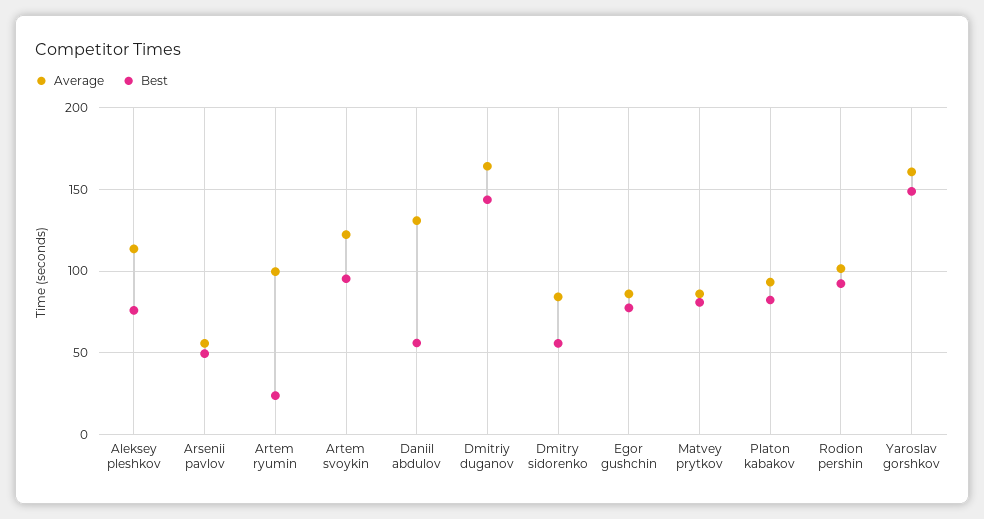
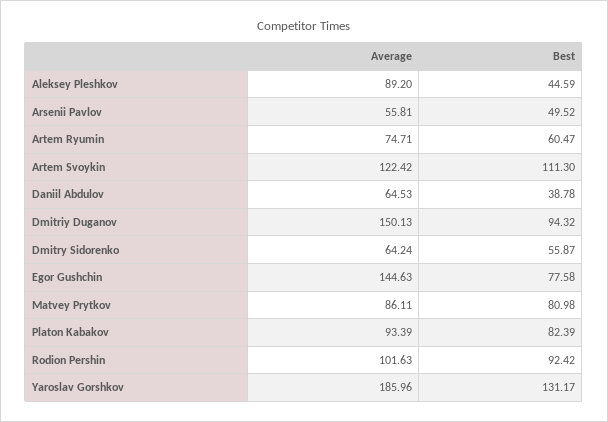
Average, Aleksey pleshkov: 115 -> 89.2
Best, Aleksey pleshkov: 75 -> 44.59
Average, Artem ryumin: 100 -> 74.71
Best, Artem ryumin: 25 -> 60.47
Best, Artem svoykin: 95 -> 111.3
Average, Daniil abdulov: 130 -> 64.53
Best, Daniil abdulov: 55 -> 38.78
Average, Dmitriy duganov: 165 -> 150.13
Best, Dmitriy duganov: 145 -> 94.32
Average, Dmitry sidorenko: 85 -> 64.24
Average, Egor gushchin: 85 -> 144.63
Average, Yaroslav gorshkov: 160 -> 185.96
Best, Yaroslav gorshkov: 150 -> 131.17

